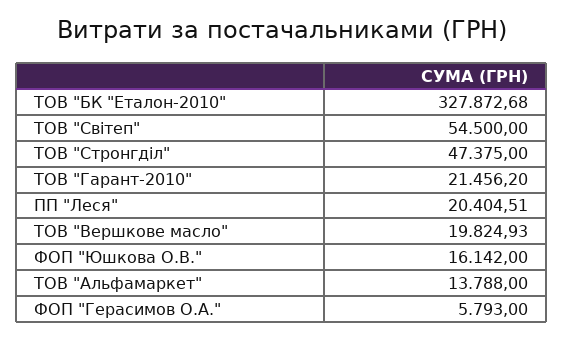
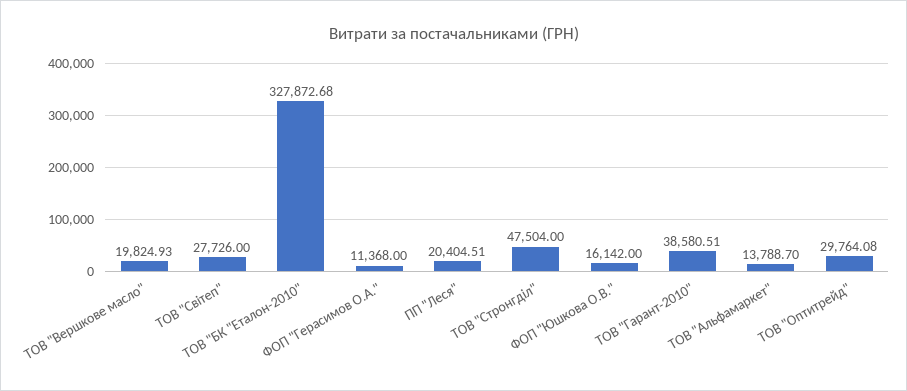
ТОВ "Світеп": 54500 -> 27726
ТОВ "Стронгділ": 47375 -> 47504
ТОВ "Гарант-2010": 21456.2 -> 38580.51
ТОВ "Альфамаркет": 13788 -> 13788.7
ФОП "Герасимов О.А.": 5793 -> 11368
ТОВ "Оптитрейд": none -> 29764.08

